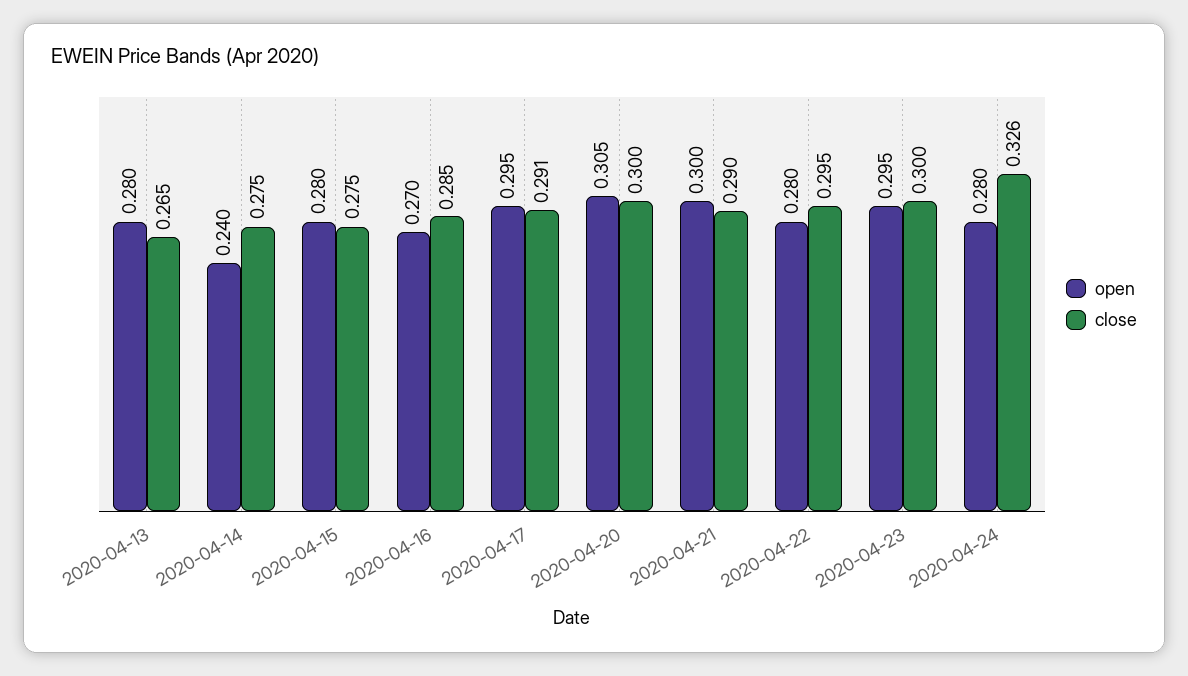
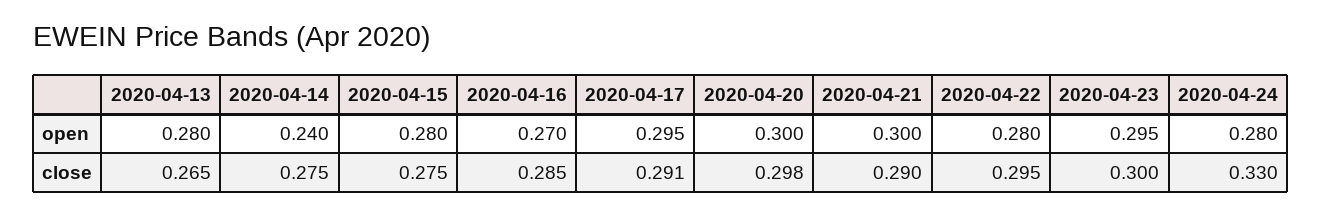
open, 2020-04-20: 0.305 -> 0.3
close, 2020-04-20: 0.3 -> 0.298
close, 2020-04-24: 0.326 -> 0.33

